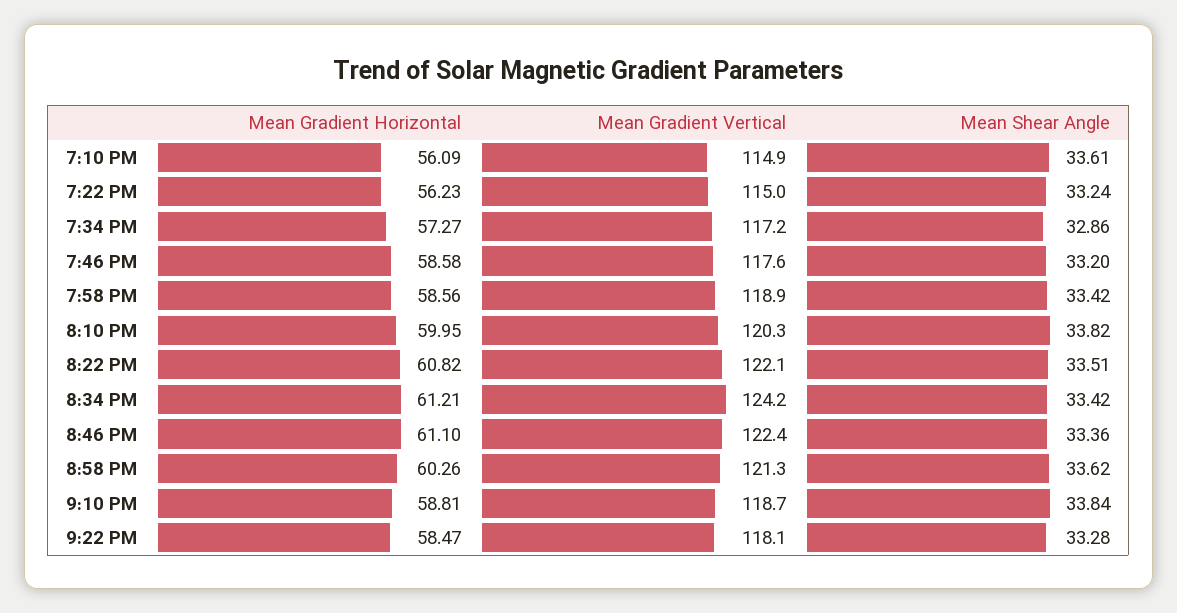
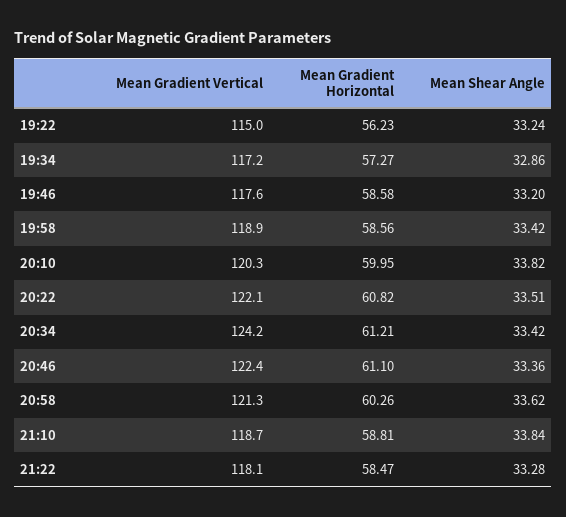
Mean Gradient Horizontal, 7:10 PM: 56.09 -> none
Mean Gradient Vertical, 7:10 PM: 114.9 -> none
Mean Shear Angle, 7:10 PM: 33.61 -> none

